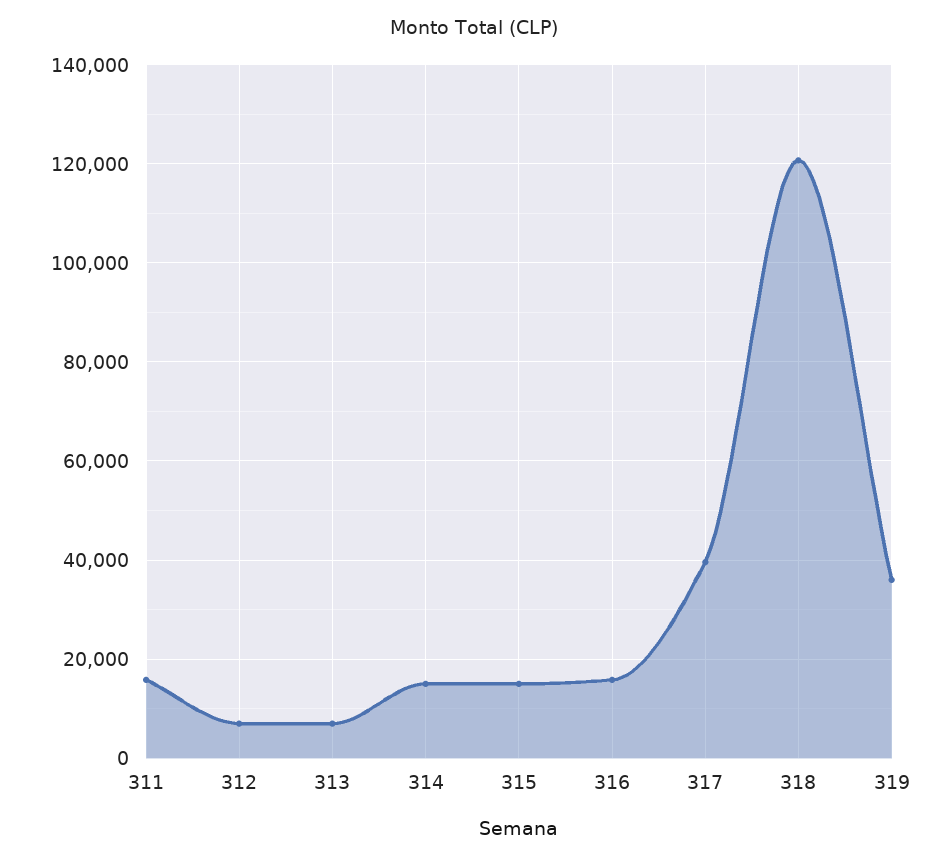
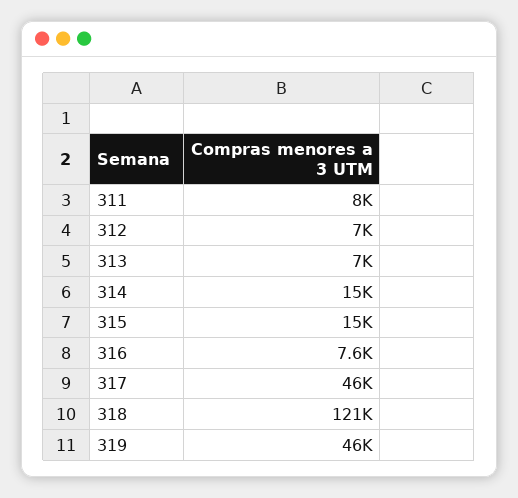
311: 16000 -> 8000
316: 16000 -> 7600
317: 40000 -> 46000
319: 36000 -> 46000

